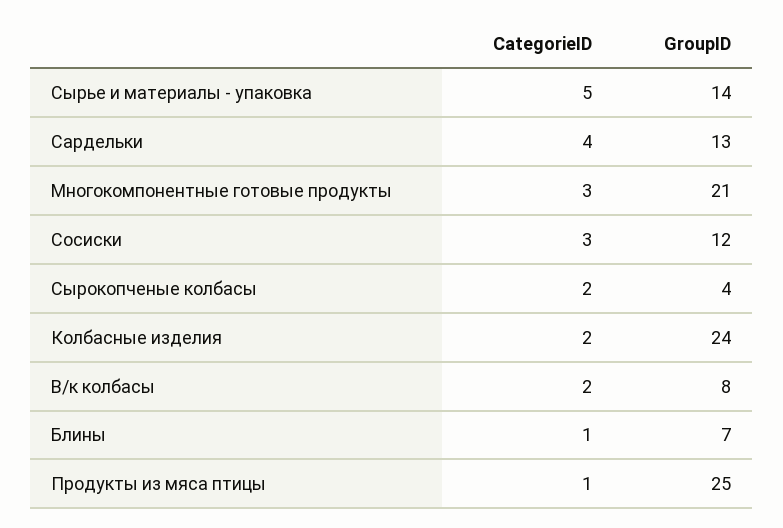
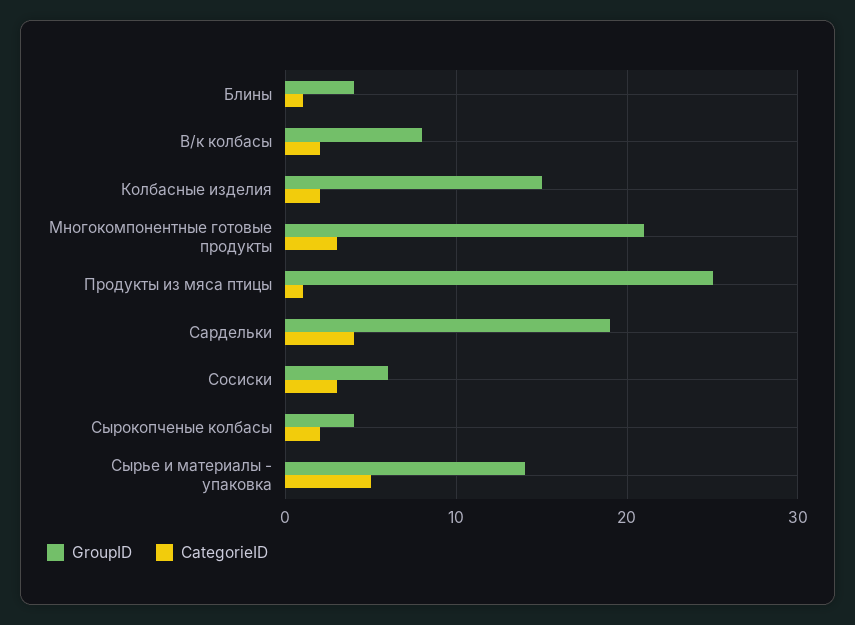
GroupID, Сардельки: 13 -> 19
GroupID, Сосиски: 12 -> 6
GroupID, Колбасные изделия: 24 -> 15
GroupID, Блины: 7 -> 4

